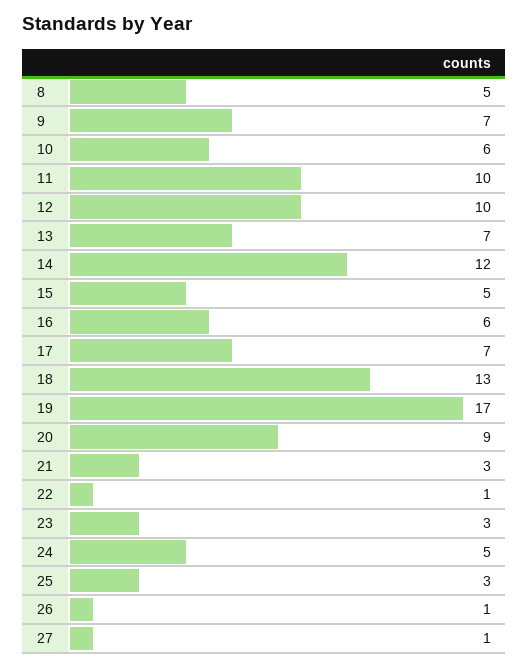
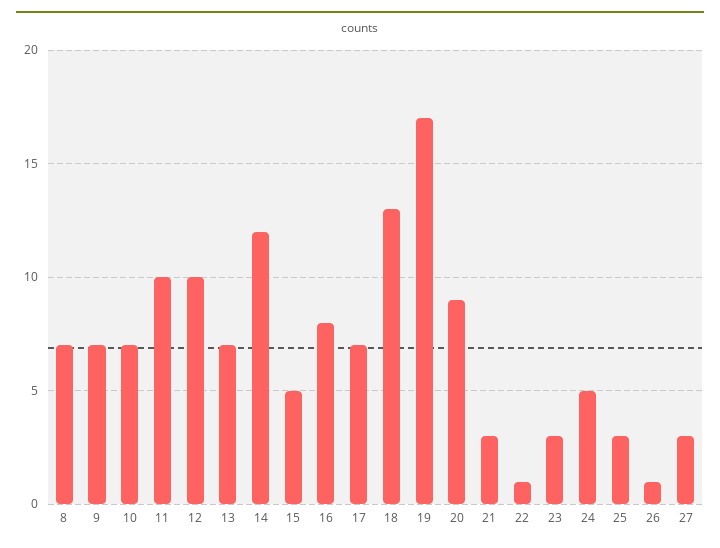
8: 5 -> 7
10: 6 -> 7
16: 6 -> 8
27: 1 -> 3

